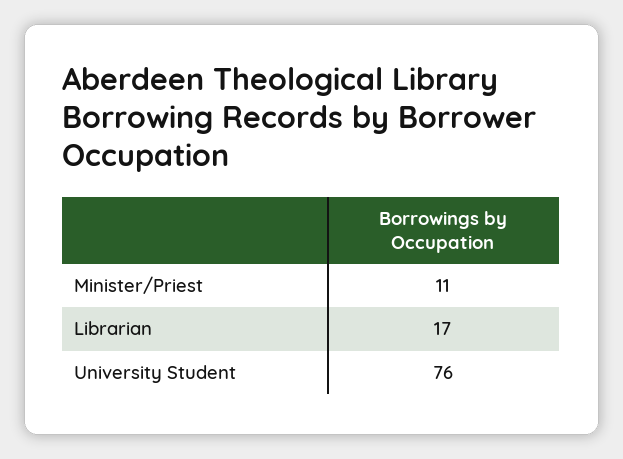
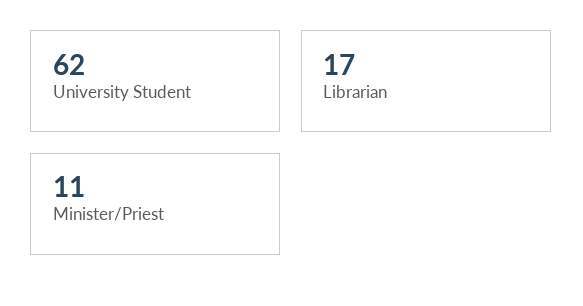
University Student: 76 -> 62

